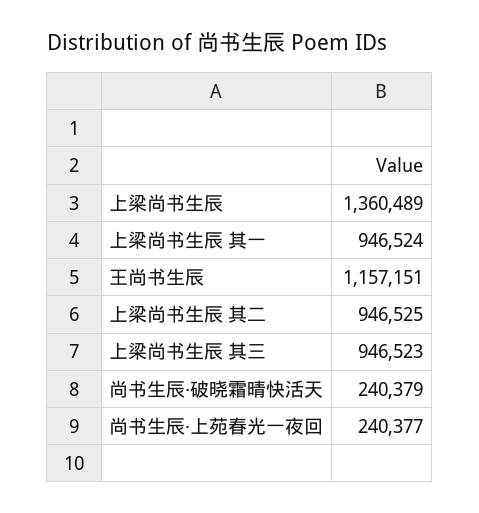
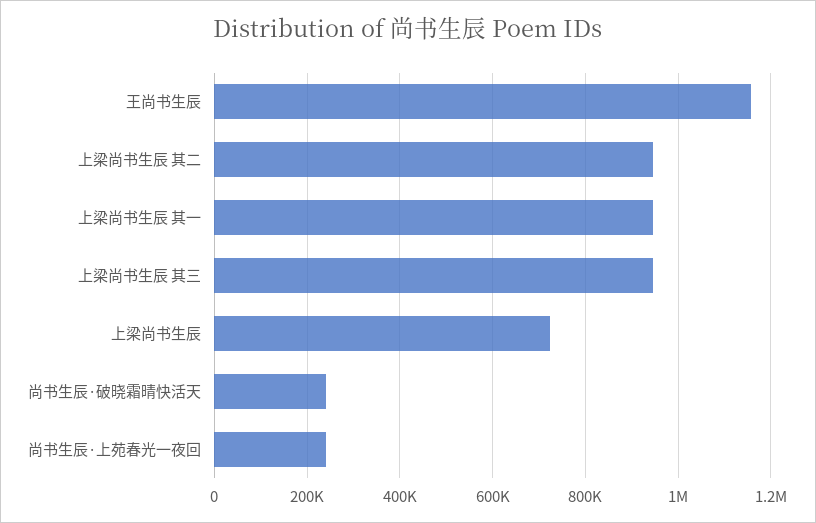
上梁尚书生辰: 1360489 -> 720000

